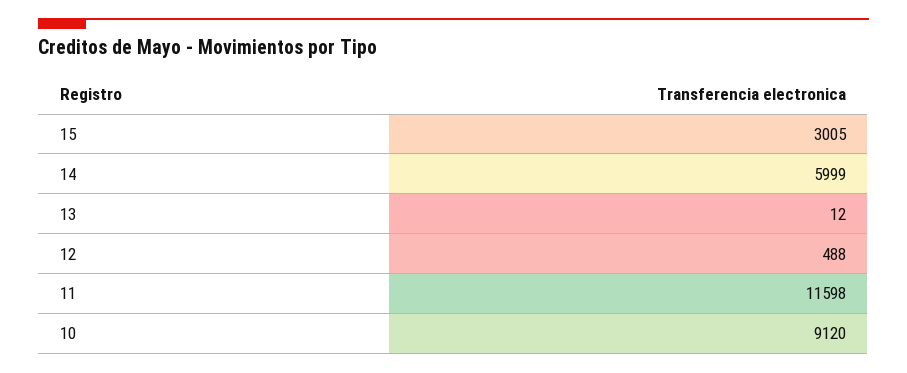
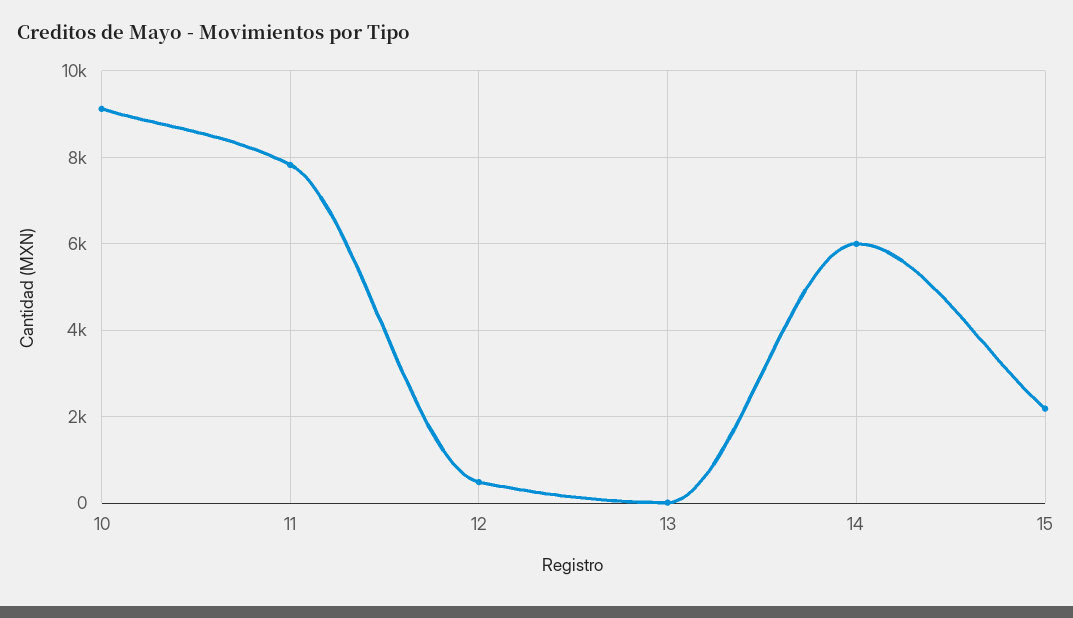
15: 3005 -> 2200
11: 11598 -> 7800

